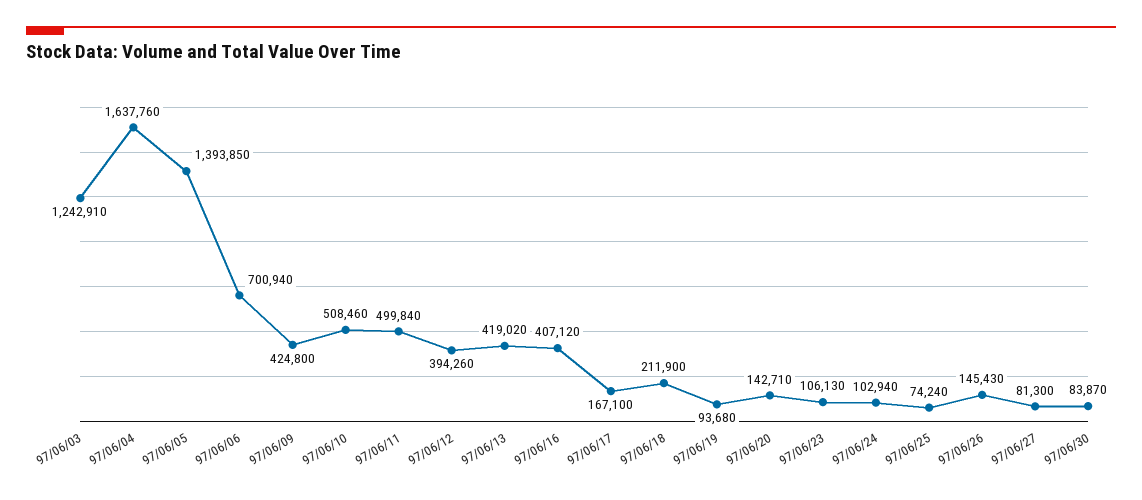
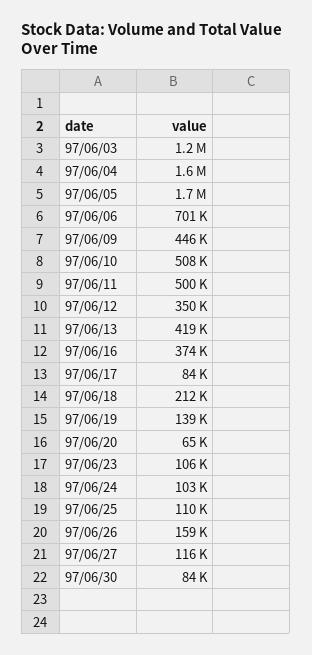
97/06/05: 1393850 -> 1700000
97/06/09: 424800 -> 446000
97/06/12: 394260 -> 350000
97/06/16: 407120 -> 374000
97/06/17: 167100 -> 84000
97/06/19: 93680 -> 139000
97/06/20: 142710 -> 65000
97/06/25: 74240 -> 110000
97/06/26: 145430 -> 159000
97/06/27: 81300 -> 116000

